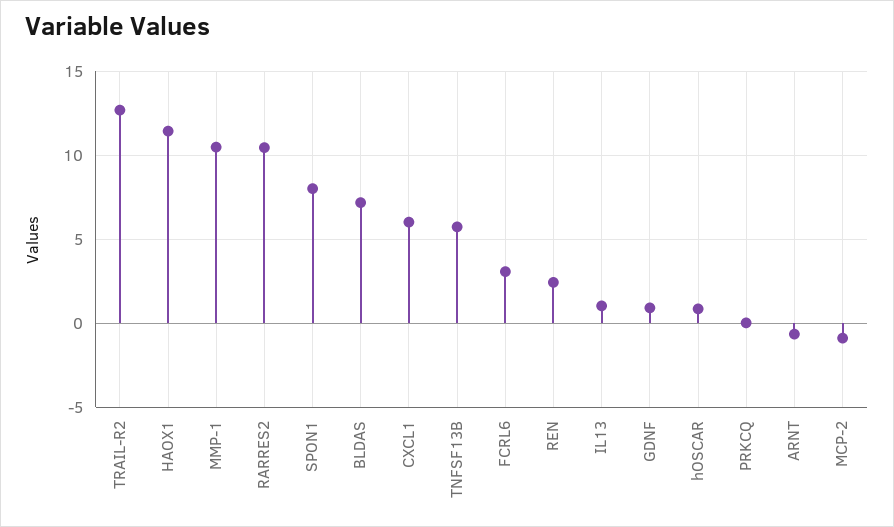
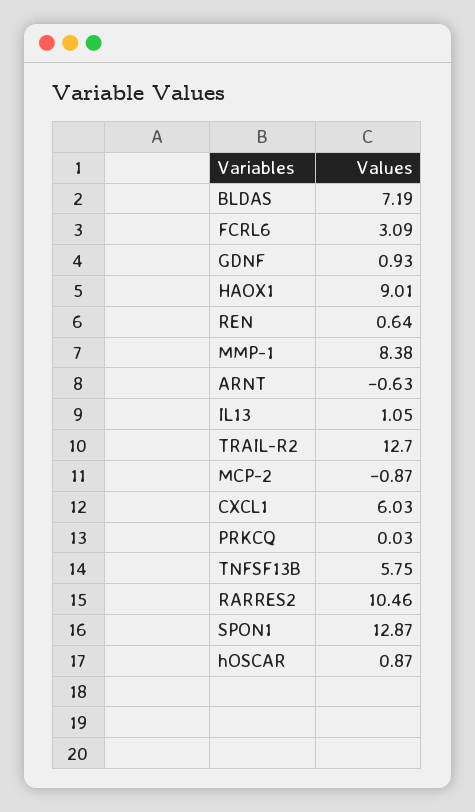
HAOX1: 11.5 -> 9.01
MMP-1: 10.5 -> 8.38
SPON1: 8 -> 12.87
REN: 2.5 -> 0.64

